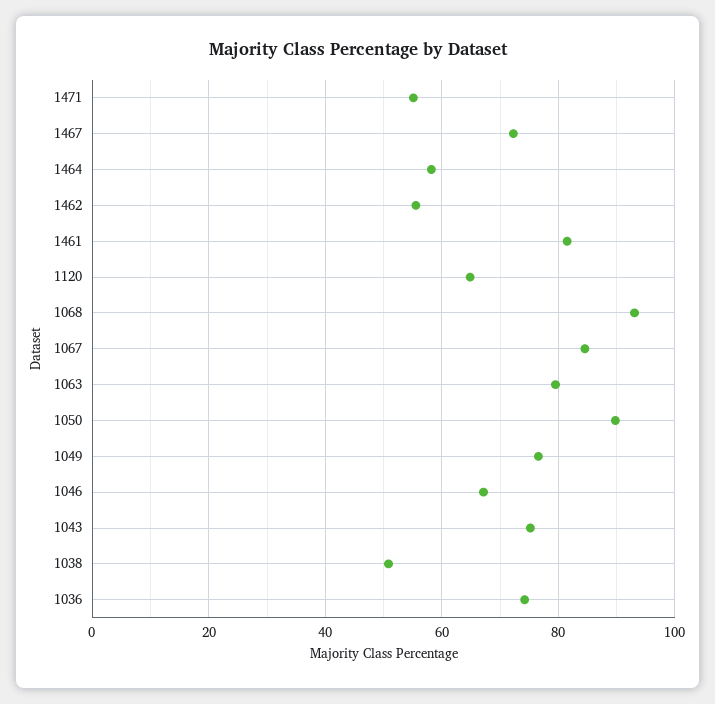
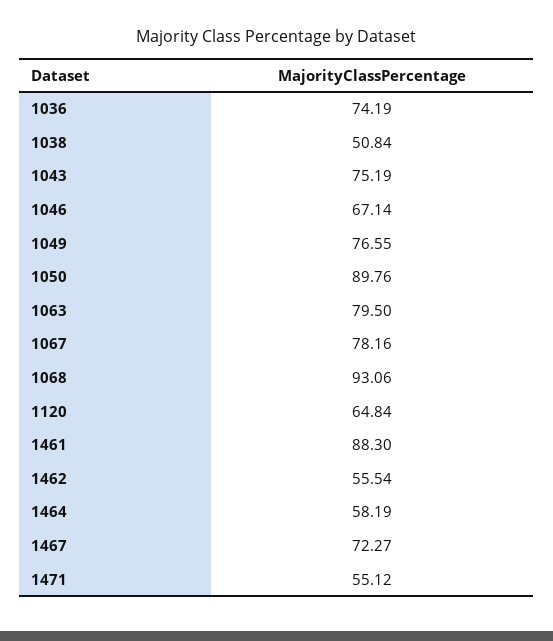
1461: 82 -> 88.3
1067: 84 -> 78.16

